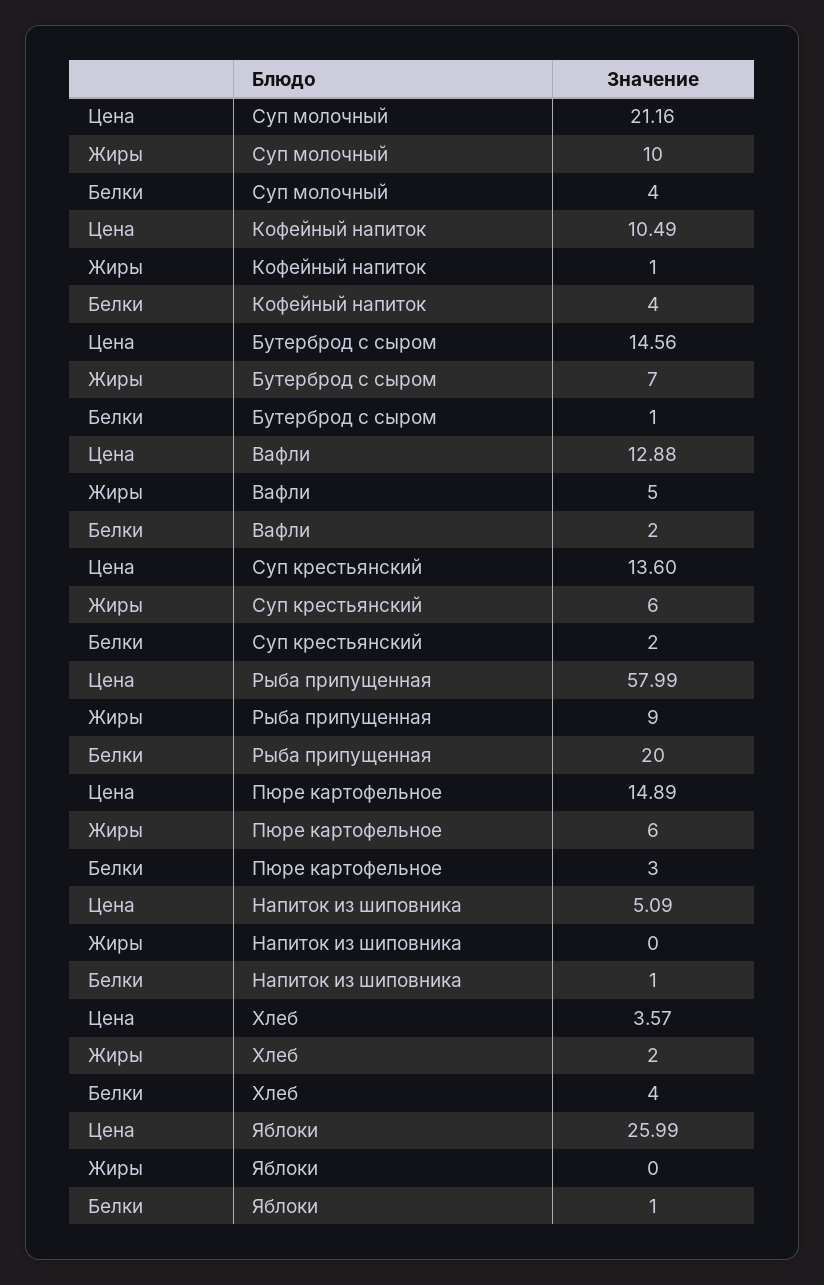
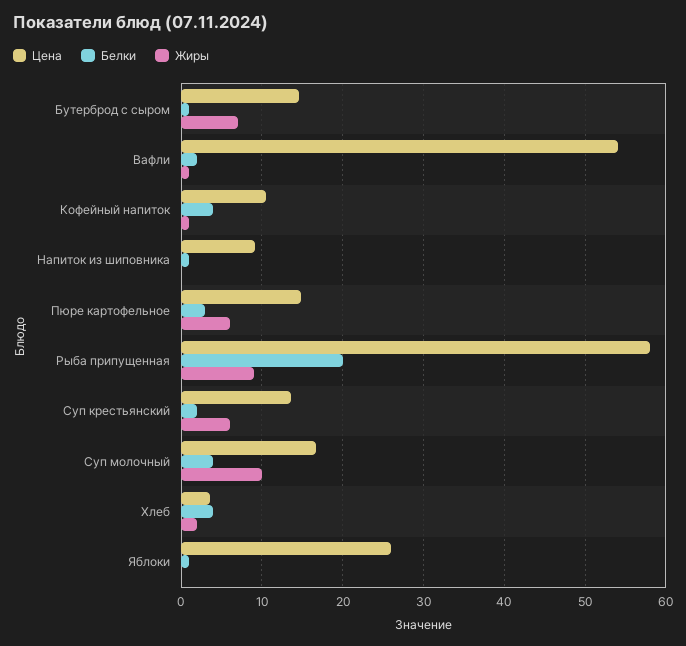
Цена, Суп молочный: 21.16 -> 17
Цена, Вафли: 12.88 -> 54
Жиры, Вафли: 5 -> 1
Цена, Напиток из шиповника: 5.09 -> 9

